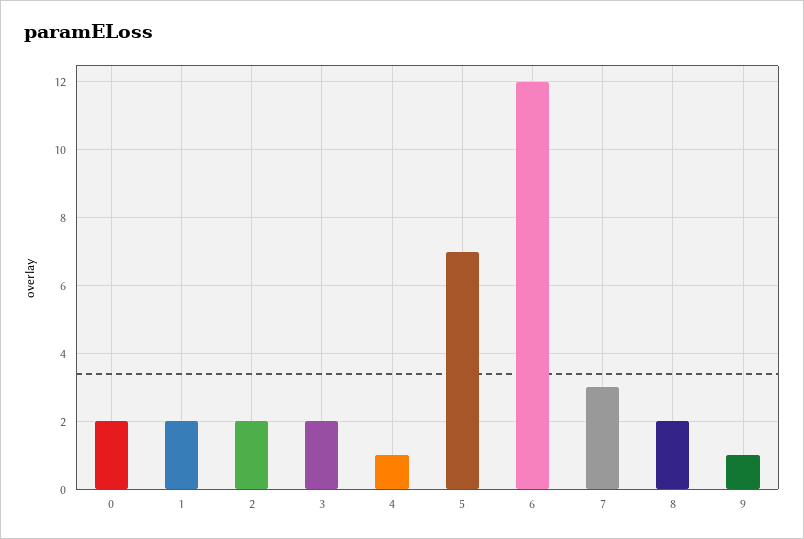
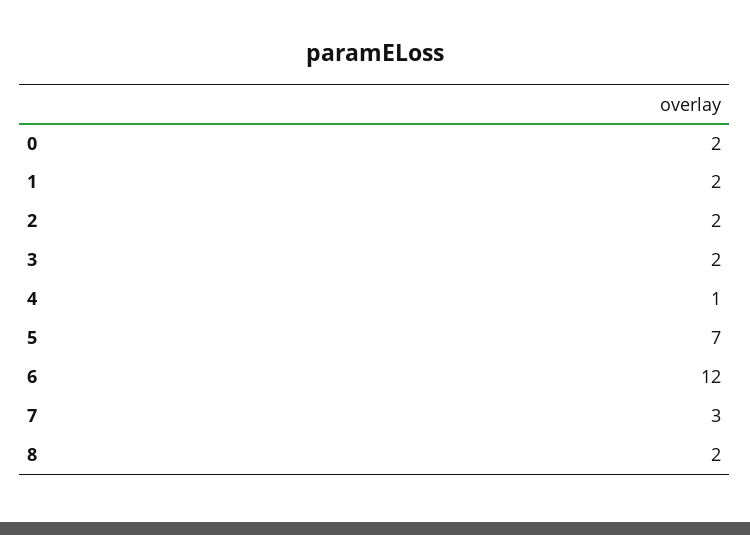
9: 1 -> none

